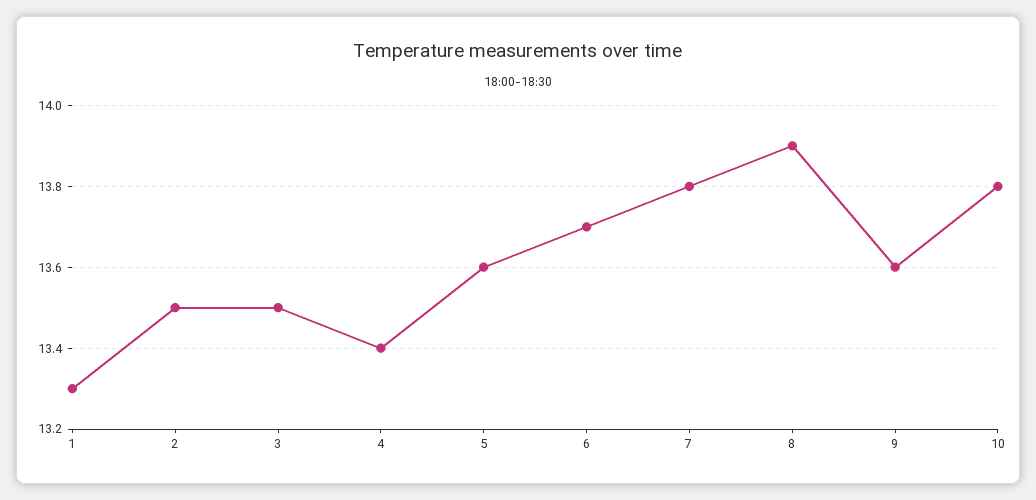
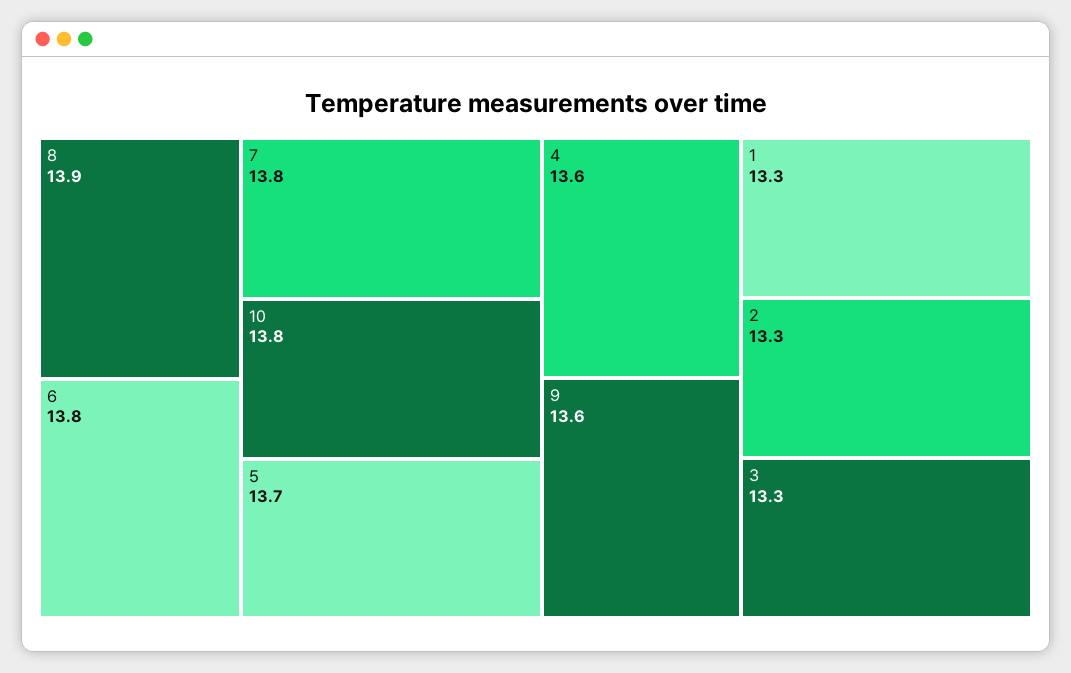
2: 13.5 -> 13.3
3: 13.5 -> 13.3
4: 13.4 -> 13.6
5: 13.6 -> 13.7
6: 13.7 -> 13.8

